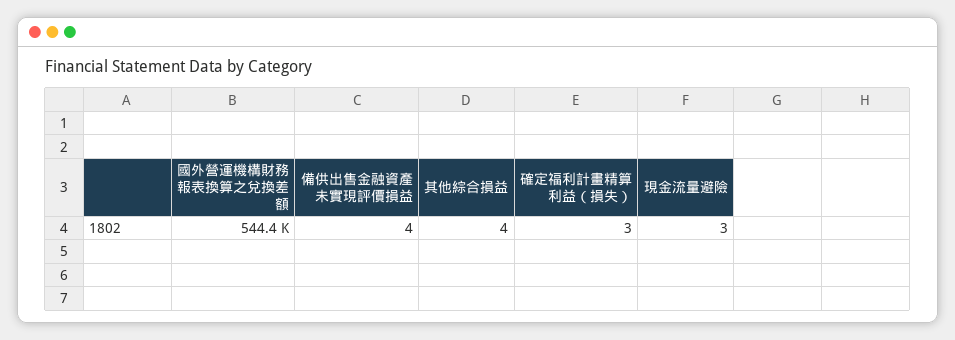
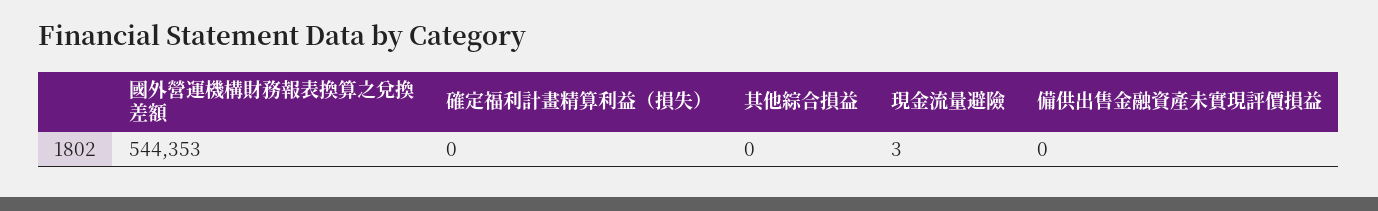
備供出售金融資產未實現評價損益: 4 -> 0
其他綜合損益: 4 -> 0
確定福利計畫精算利益（損失）: 3 -> 0

